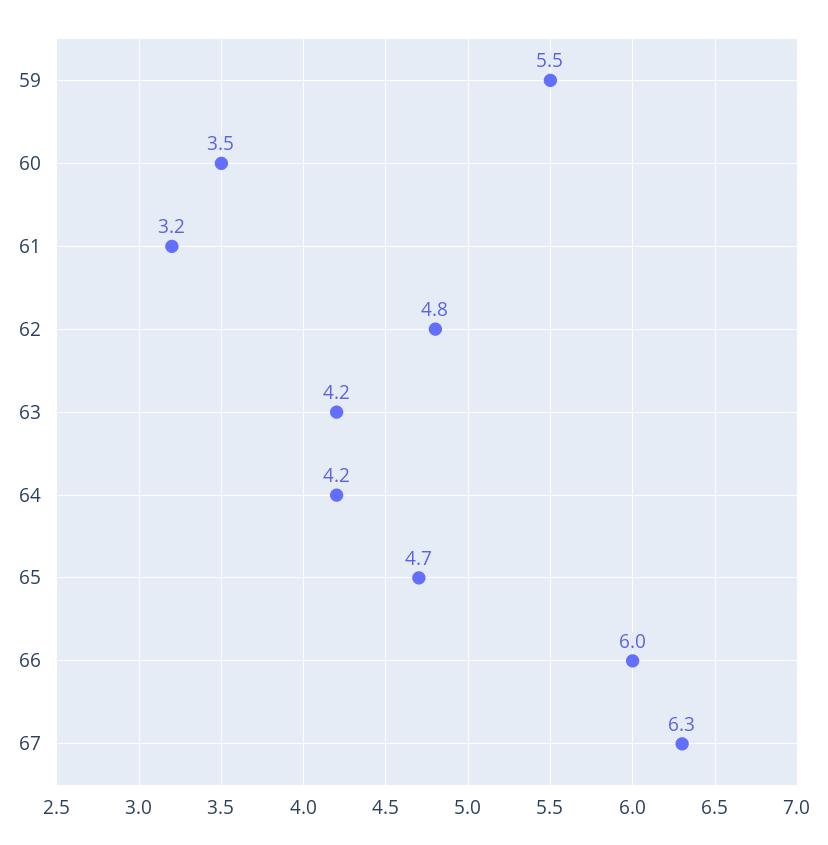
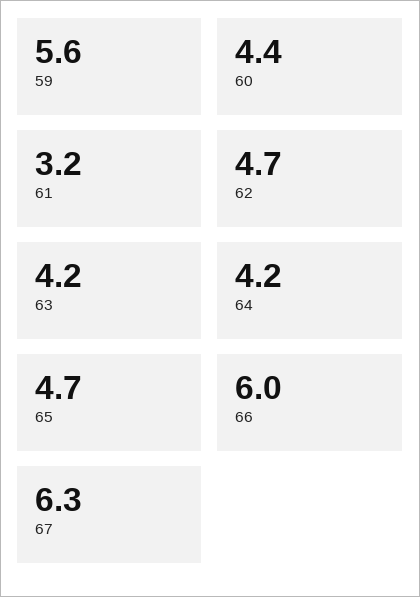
59: 5.5 -> 5.6
60: 3.5 -> 4.4
62: 4.8 -> 4.7

